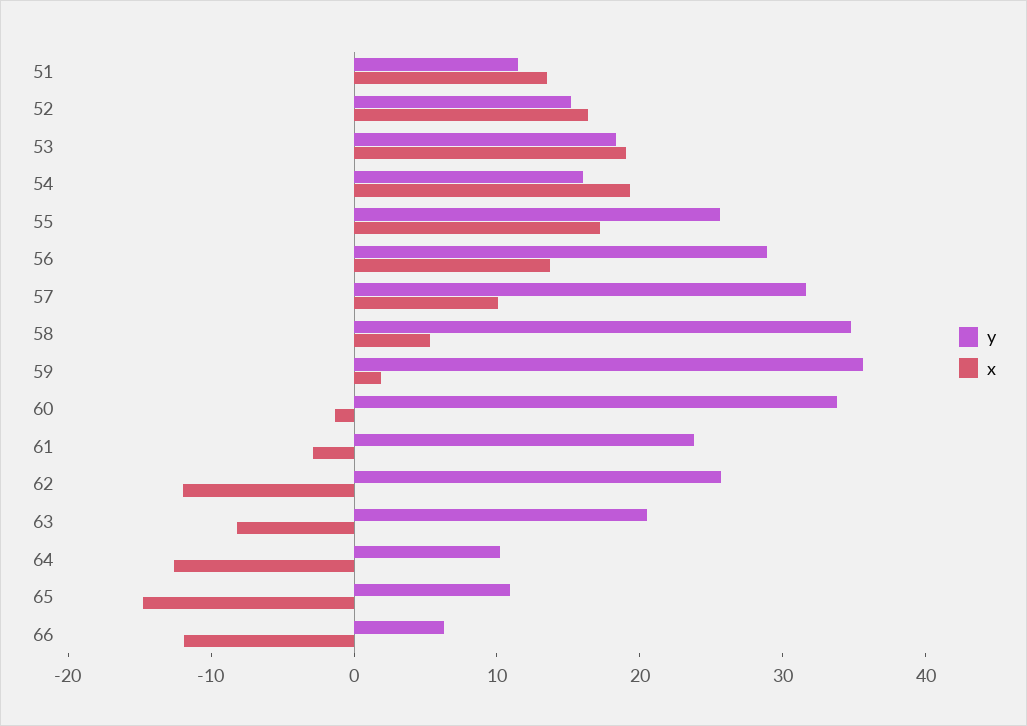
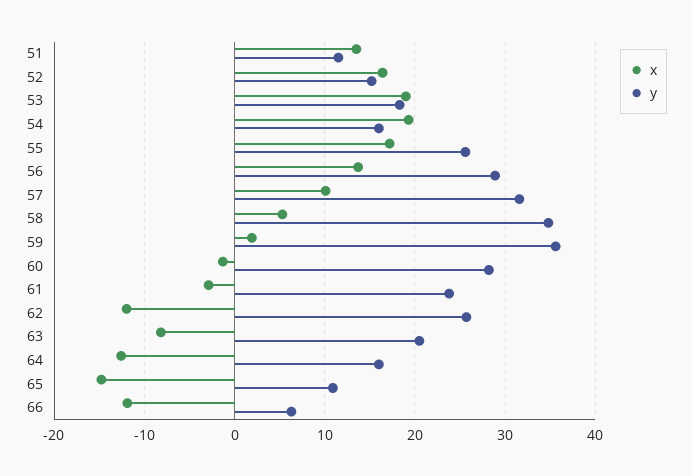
y, 60: 34 -> 28
y, 64: 10 -> 16

